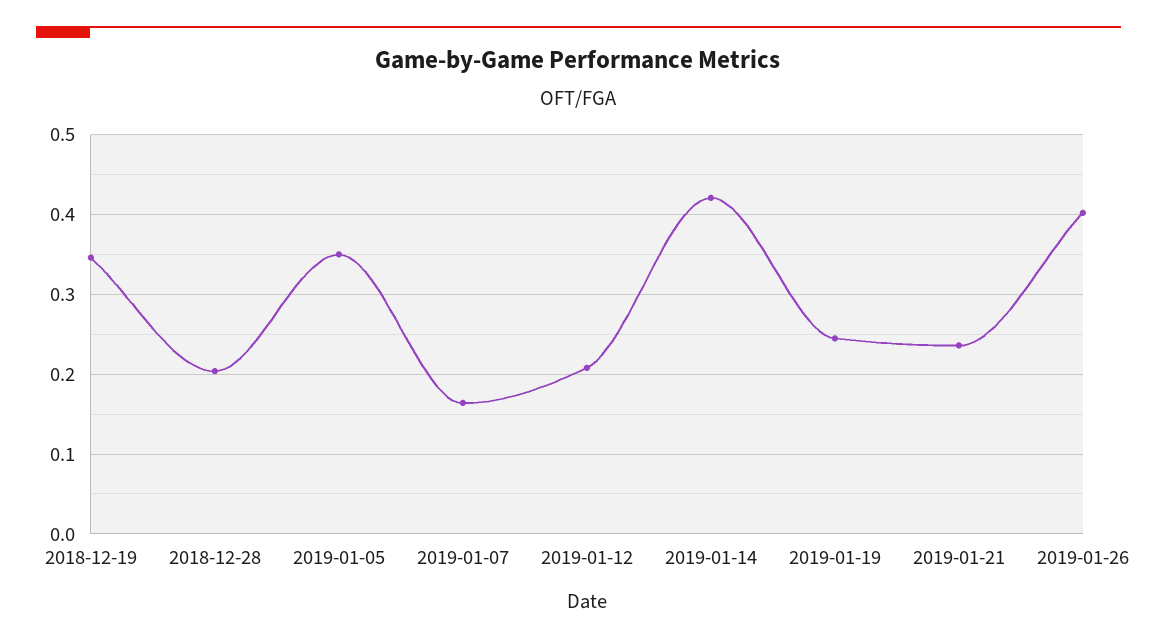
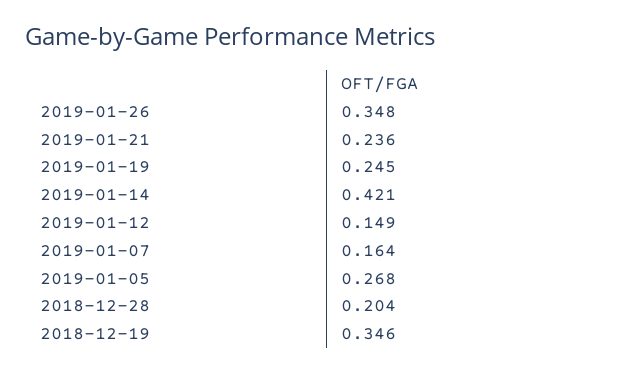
2019-01-05: 0.35 -> 0.268
2019-01-12: 0.21 -> 0.149
2019-01-26: 0.4 -> 0.348

